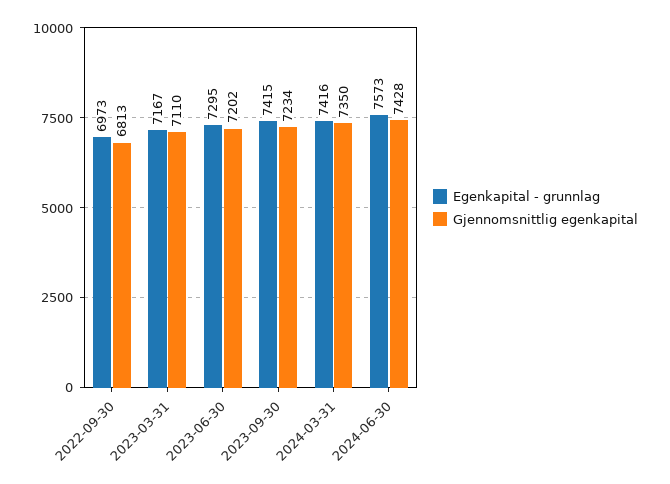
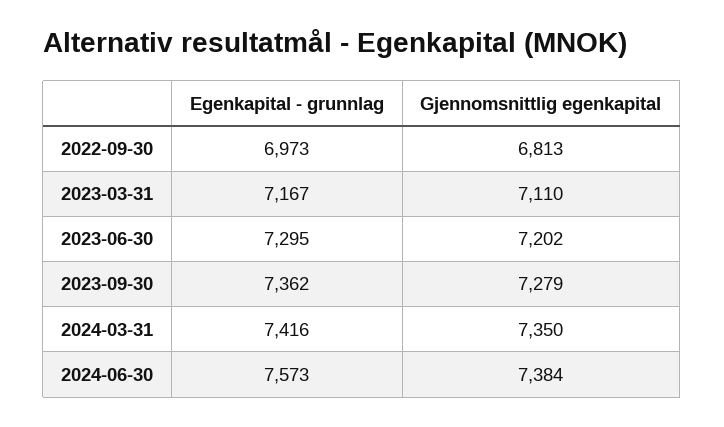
Egenkapital - grunnlag, 2023-09-30: 7415 -> 7362
Gjennomsnittlig egenkapital, 2023-09-30: 7234 -> 7279
Gjennomsnittlig egenkapital, 2024-06-30: 7428 -> 7384

